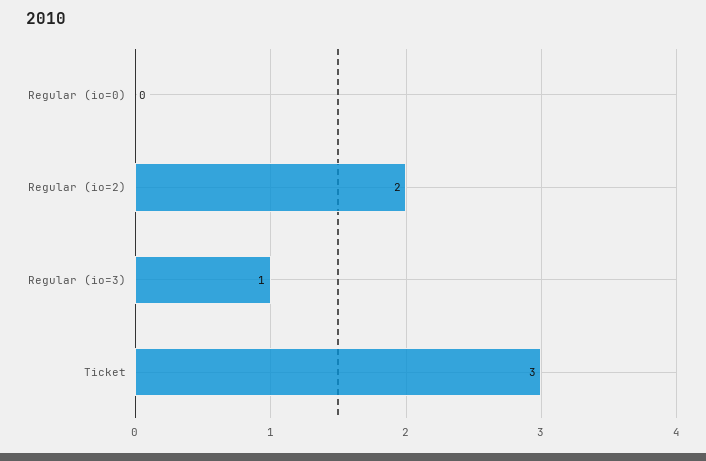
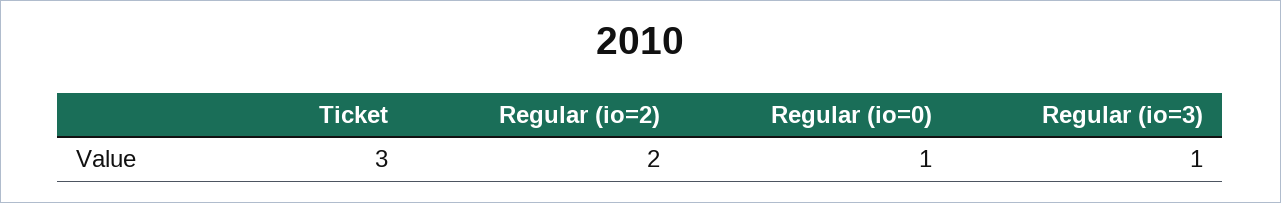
Regular (io=0): 0 -> 1

